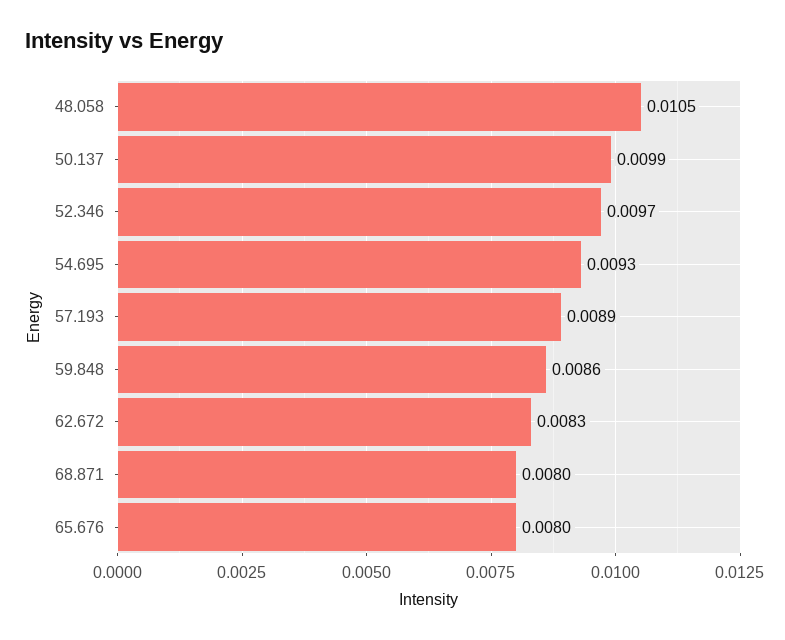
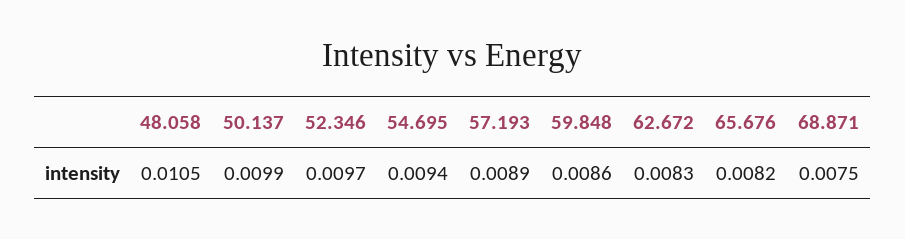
54.695: 0.0093 -> 0.0094
68.871: 0.008 -> 0.0075
65.676: 0.008 -> 0.0082

